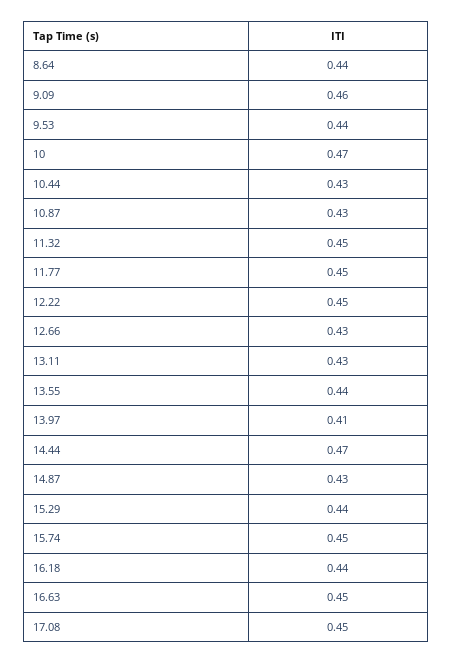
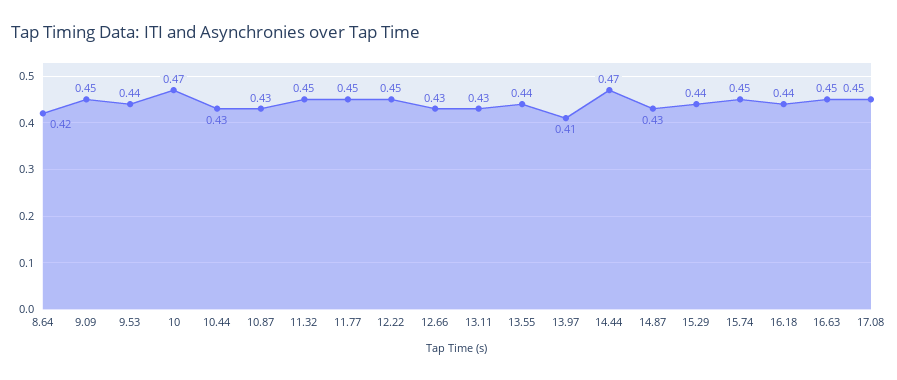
8.64: 0.44 -> 0.42
9.09: 0.46 -> 0.45

